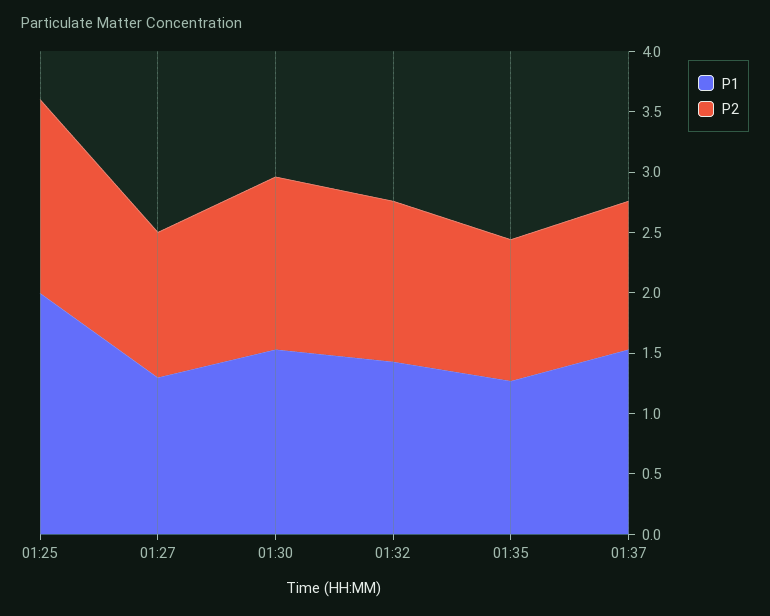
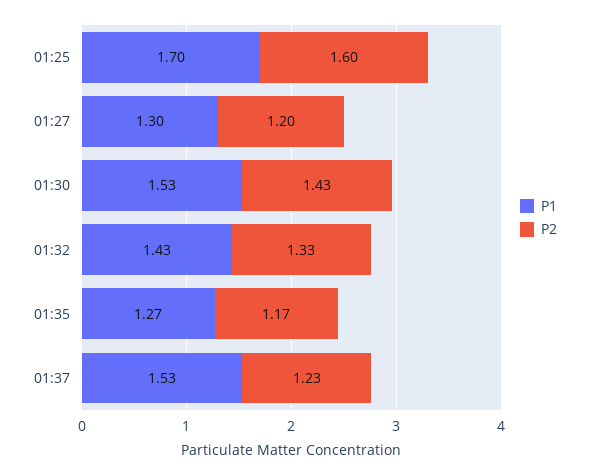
P1, 01:25: 2 -> 1.7

